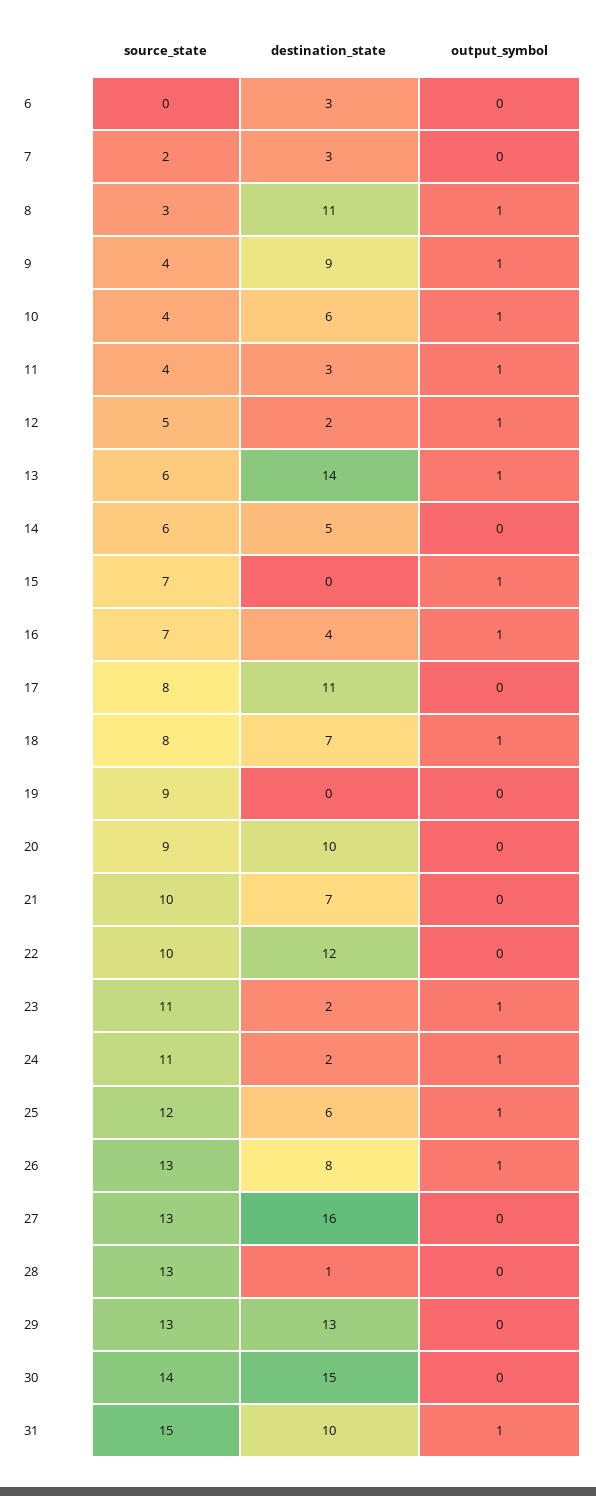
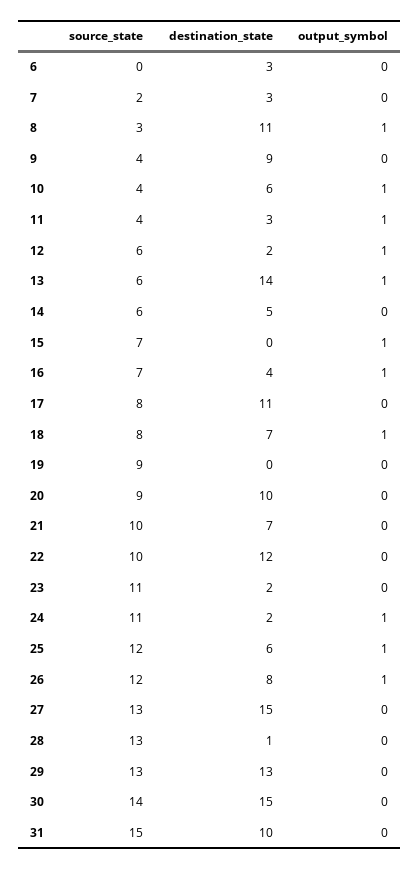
output_symbol, 9: 1 -> 0
source_state, 12: 5 -> 6
output_symbol, 23: 1 -> 0
source_state, 26: 13 -> 12
destination_state, 27: 16 -> 15
output_symbol, 31: 1 -> 0

